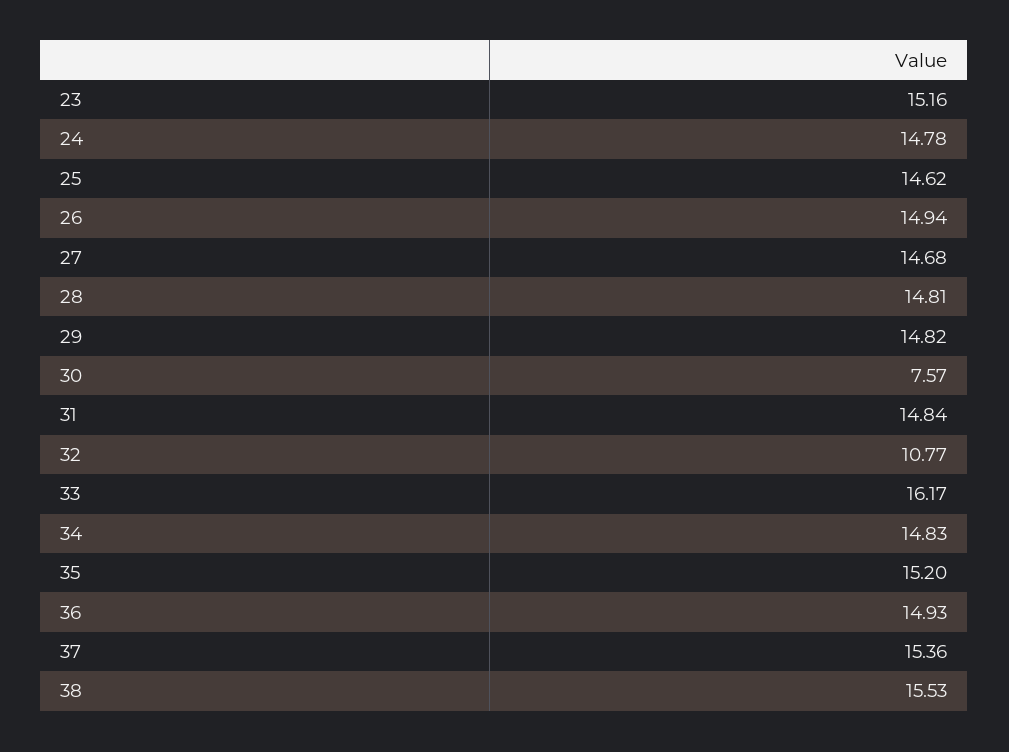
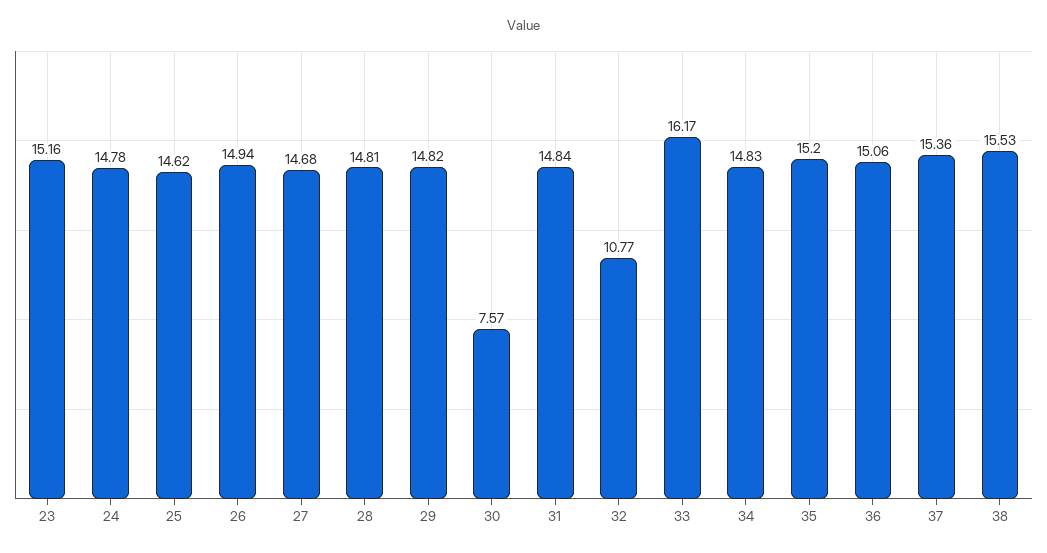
36: 14.93 -> 15.06

